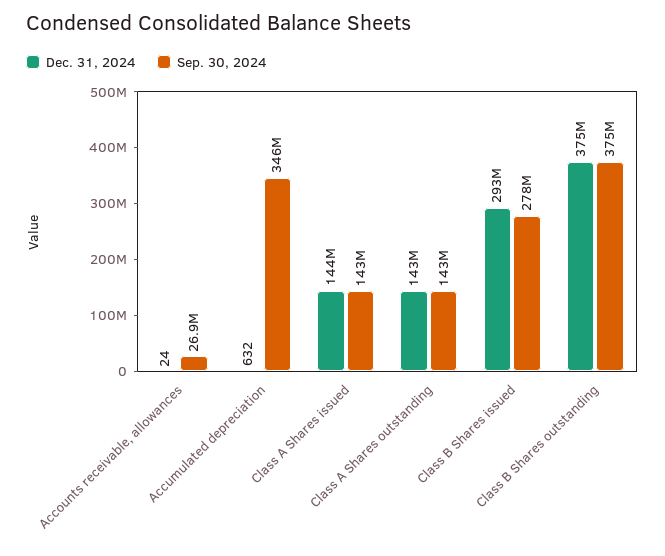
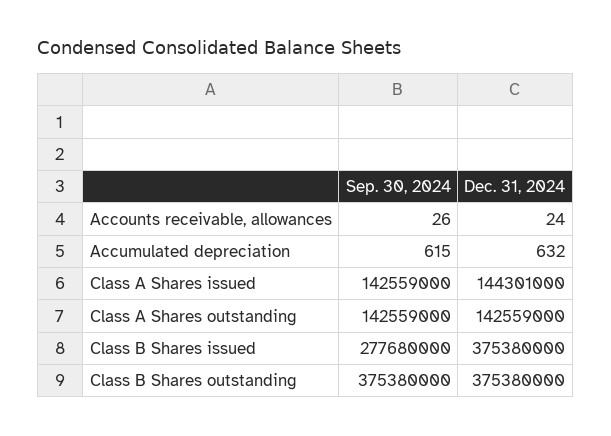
Sep. 30, 2024, Accounts receivable, allowances: 26900000 -> 26
Sep. 30, 2024, Accumulated depreciation: 346000000 -> 615
Dec. 31, 2024, Class B Shares issued: 293000000 -> 375380000

